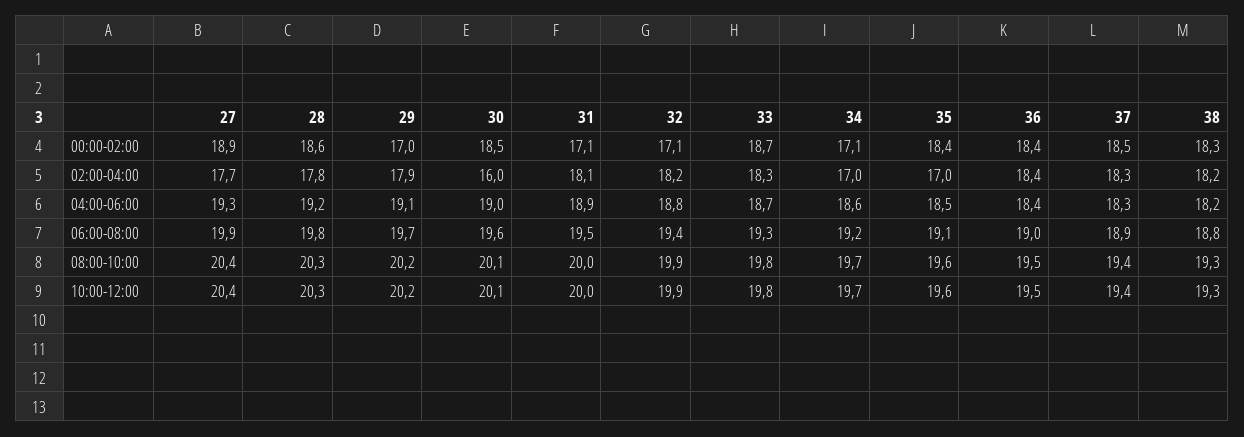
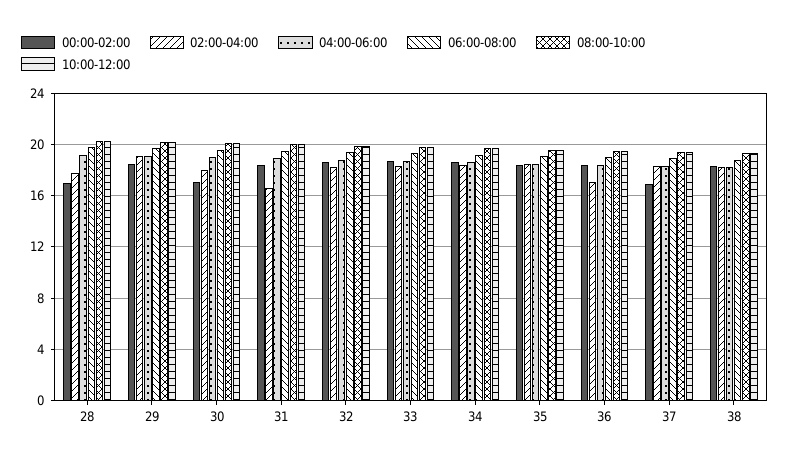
00:00-02:00, 27: 18.9 -> none
00:00-02:00, 28: 18.6 -> 17
00:00-02:00, 29: 17 -> 18.5
00:00-02:00, 30: 18.5 -> 17
00:00-02:00, 31: 17.1 -> 18.5
00:00-02:00, 32: 17.1 -> 18.5
00:00-02:00, 34: 17.1 -> 18.5
00:00-02:00, 37: 18.5 -> 17
02:00-04:00, 27: 17.7 -> none
02:00-04:00, 29: 17.9 -> 19
02:00-04:00, 30: 16 -> 18
02:00-04:00, 31: 18.1 -> 16.5
02:00-04:00, 34: 17 -> 18.5
02:00-04:00, 35: 17 -> 18.5
02:00-04:00, 36: 18.4 -> 17
04:00-06:00, 27: 19.3 -> none
06:00-08:00, 27: 19.9 -> none
08:00-10:00, 27: 20.4 -> none
10:00-12:00, 27: 20.4 -> none

